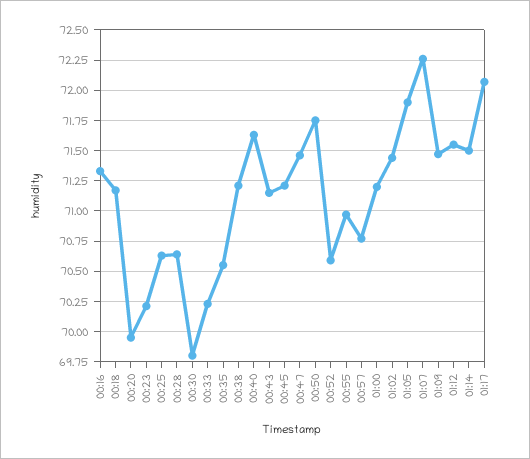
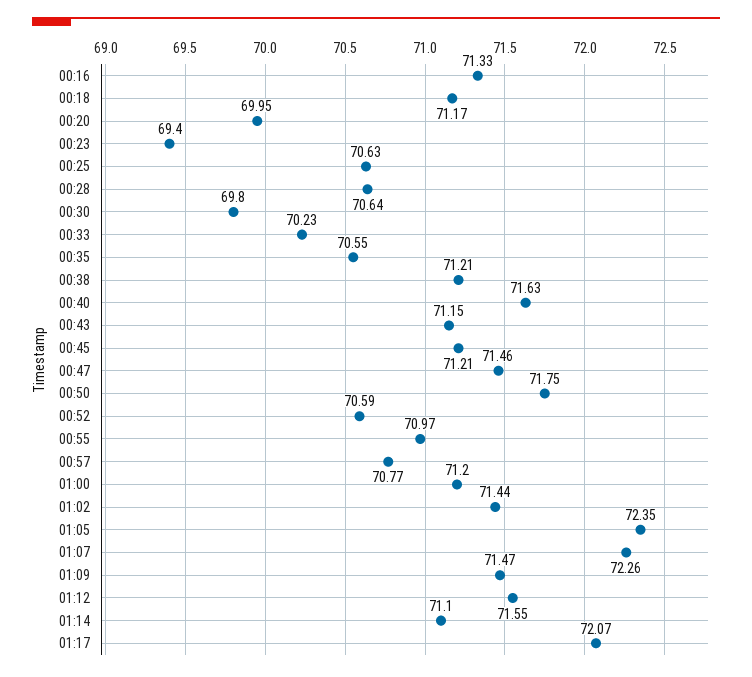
00:23: 70.2 -> 69.4
01:05: 71.9 -> 72.35
01:14: 71.5 -> 71.1

